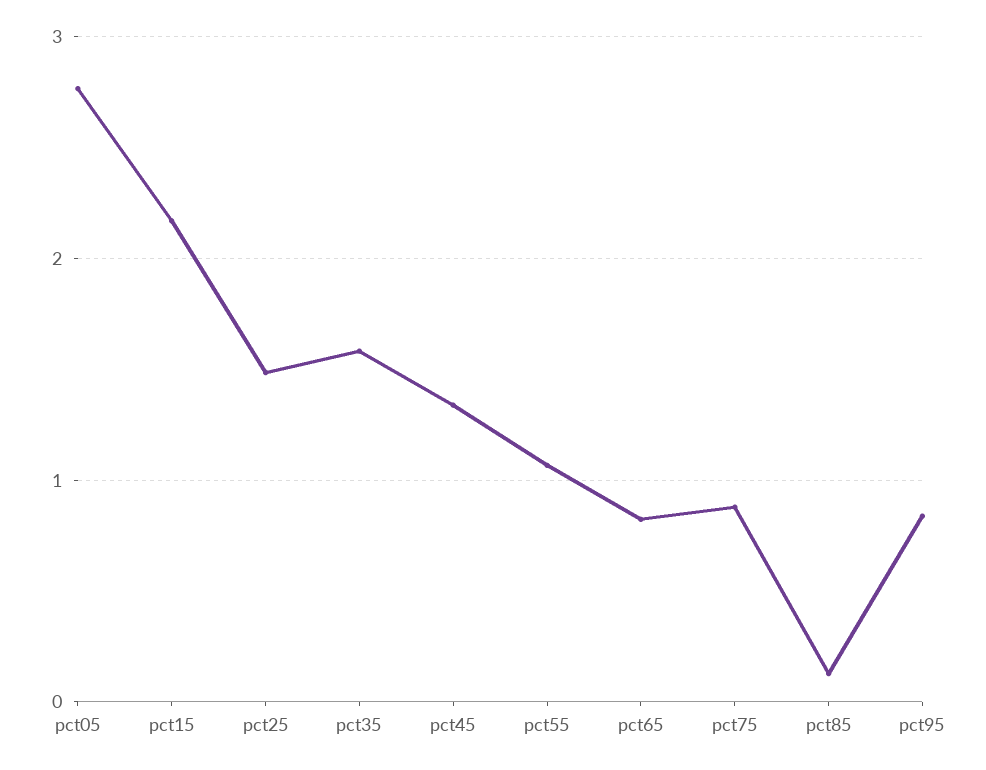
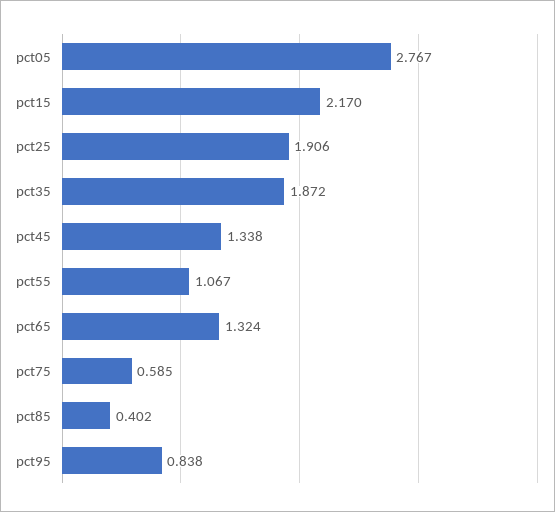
pct25: 1.5 -> 1.906
pct35: 1.6 -> 1.872
pct65: 0.8 -> 1.324
pct75: 0.9 -> 0.585
pct85: 0.1 -> 0.402

